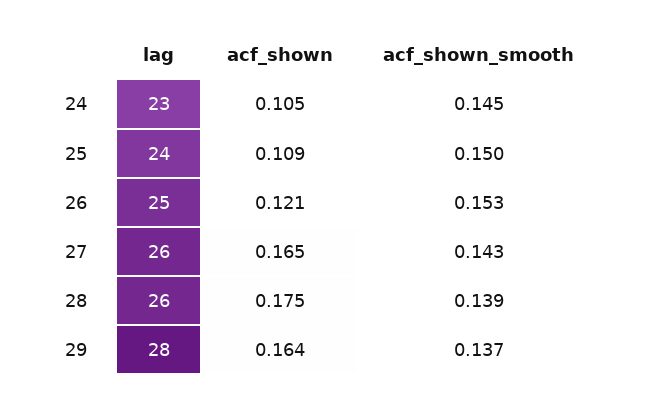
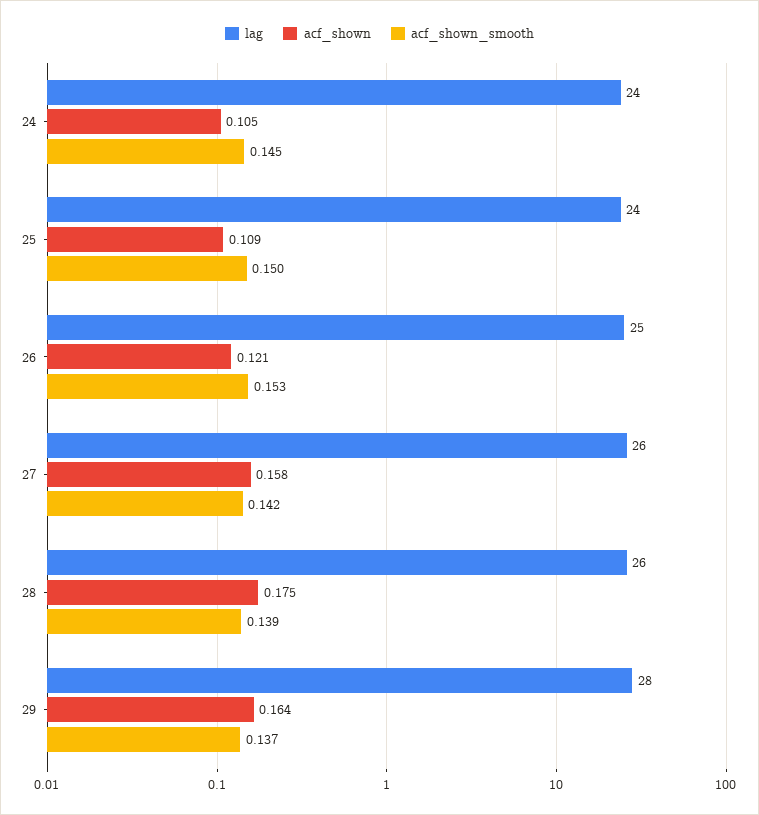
lag, 24: 23 -> 24
acf_shown, 27: 0.165 -> 0.158
acf_shown_smooth, 27: 0.143 -> 0.142

